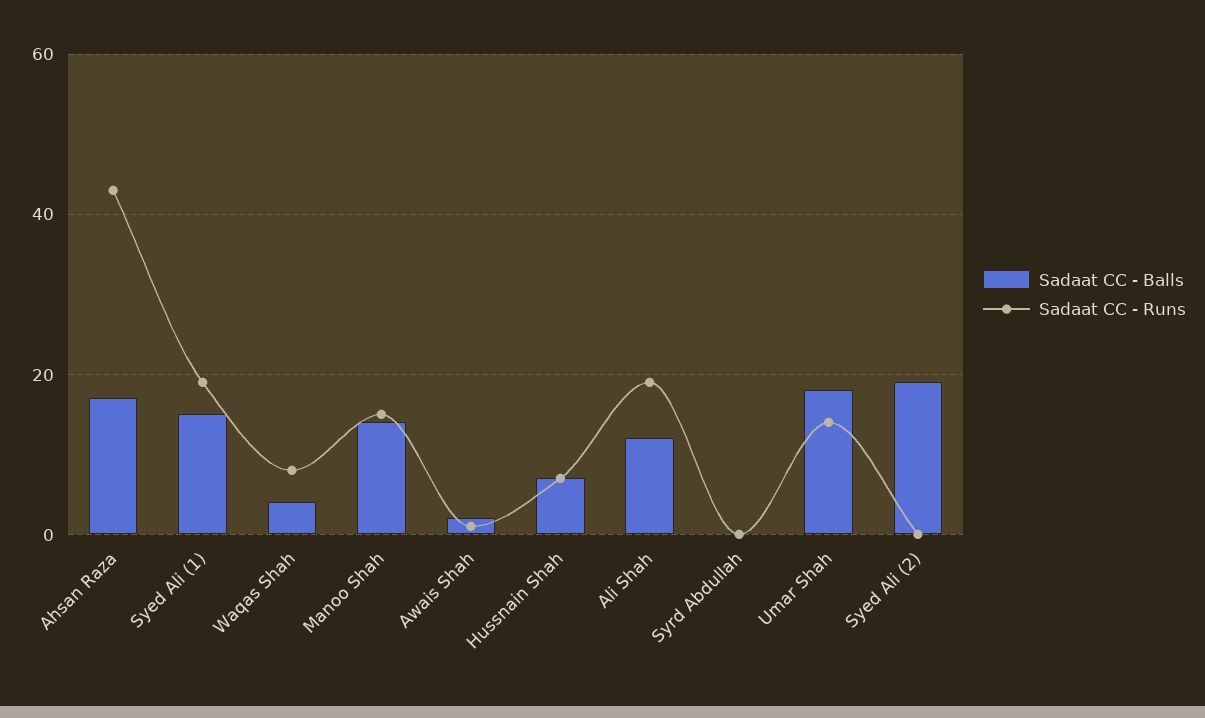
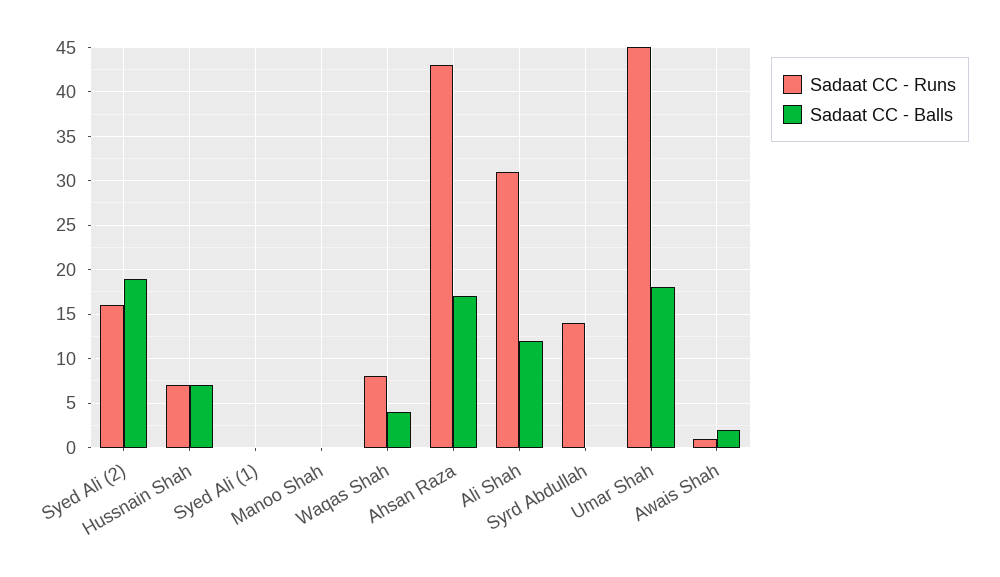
Sadaat CC - Balls, Syed Ali (1): 15 -> 0
Sadaat CC - Runs, Syed Ali (1): 20 -> 0
Sadaat CC - Balls, Manoo Shah: 15 -> 0
Sadaat CC - Runs, Manoo Shah: 15 -> 0
Sadaat CC - Runs, Ali Shah: 20 -> 31
Sadaat CC - Runs, Syrd Abdullah: 0 -> 14
Sadaat CC - Runs, Umar Shah: 15 -> 45
Sadaat CC - Runs, Syed Ali (2): 0 -> 16

